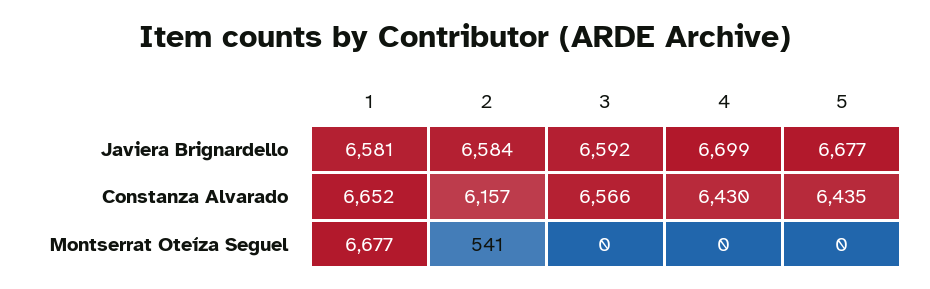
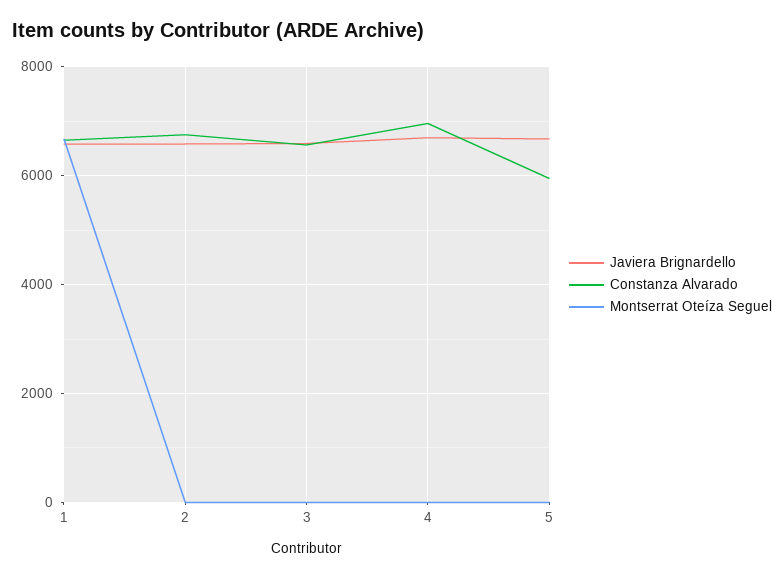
Constanza Alvarado, 2: 6157 -> 6800
Constanza Alvarado, 4: 6430 -> 7000
Constanza Alvarado, 5: 6435 -> 6000
Montserrat Oteíza Seguel, 2: 541 -> 0

